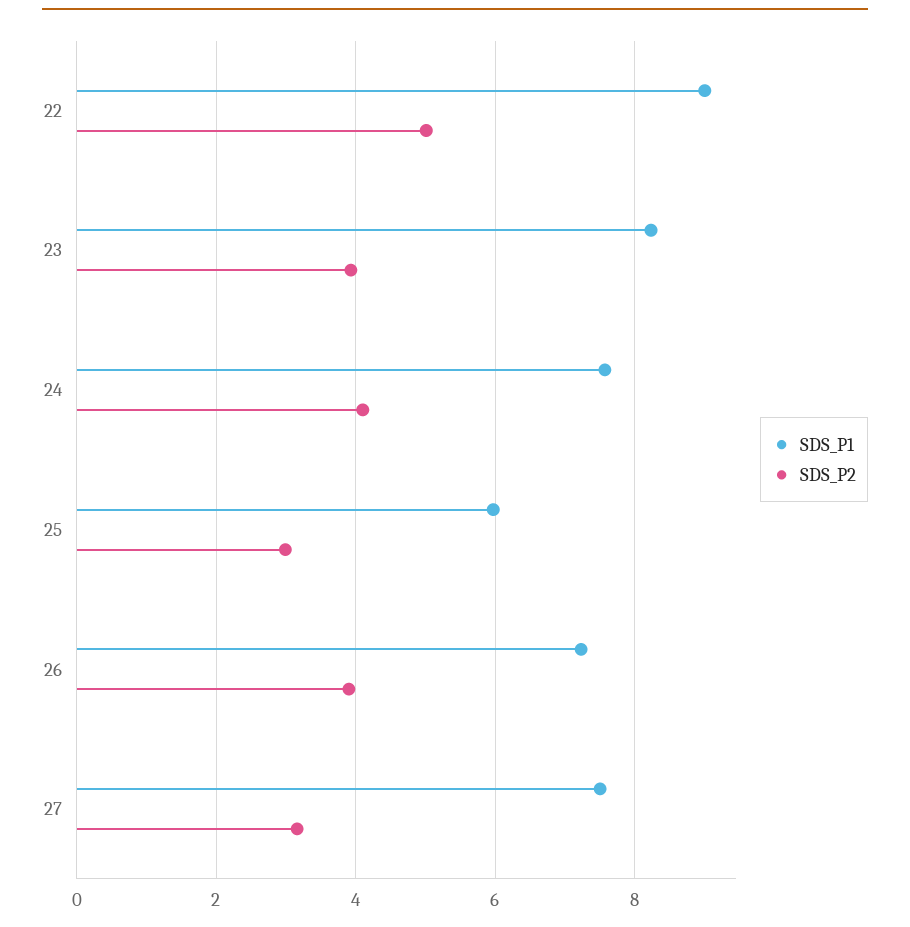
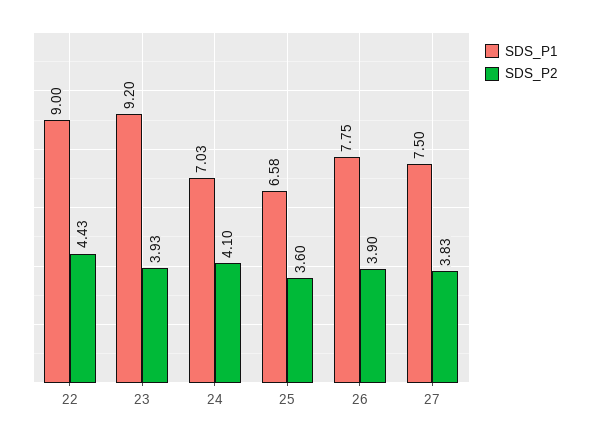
SDS_P2, 22: 5 -> 4.43
SDS_P1, 23: 8.2 -> 9.2
SDS_P1, 24: 7.6 -> 7.03
SDS_P1, 25: 6 -> 6.58
SDS_P2, 25: 3 -> 3.6
SDS_P1, 26: 7.2 -> 7.75
SDS_P2, 27: 3.2 -> 3.83

